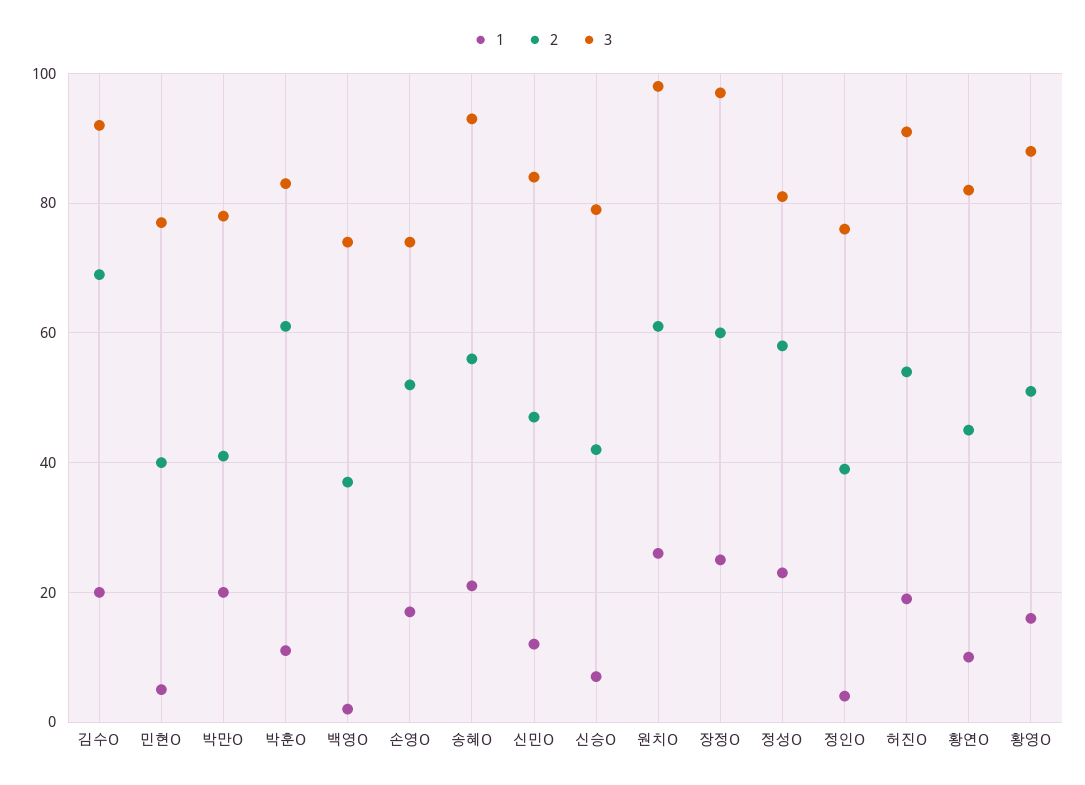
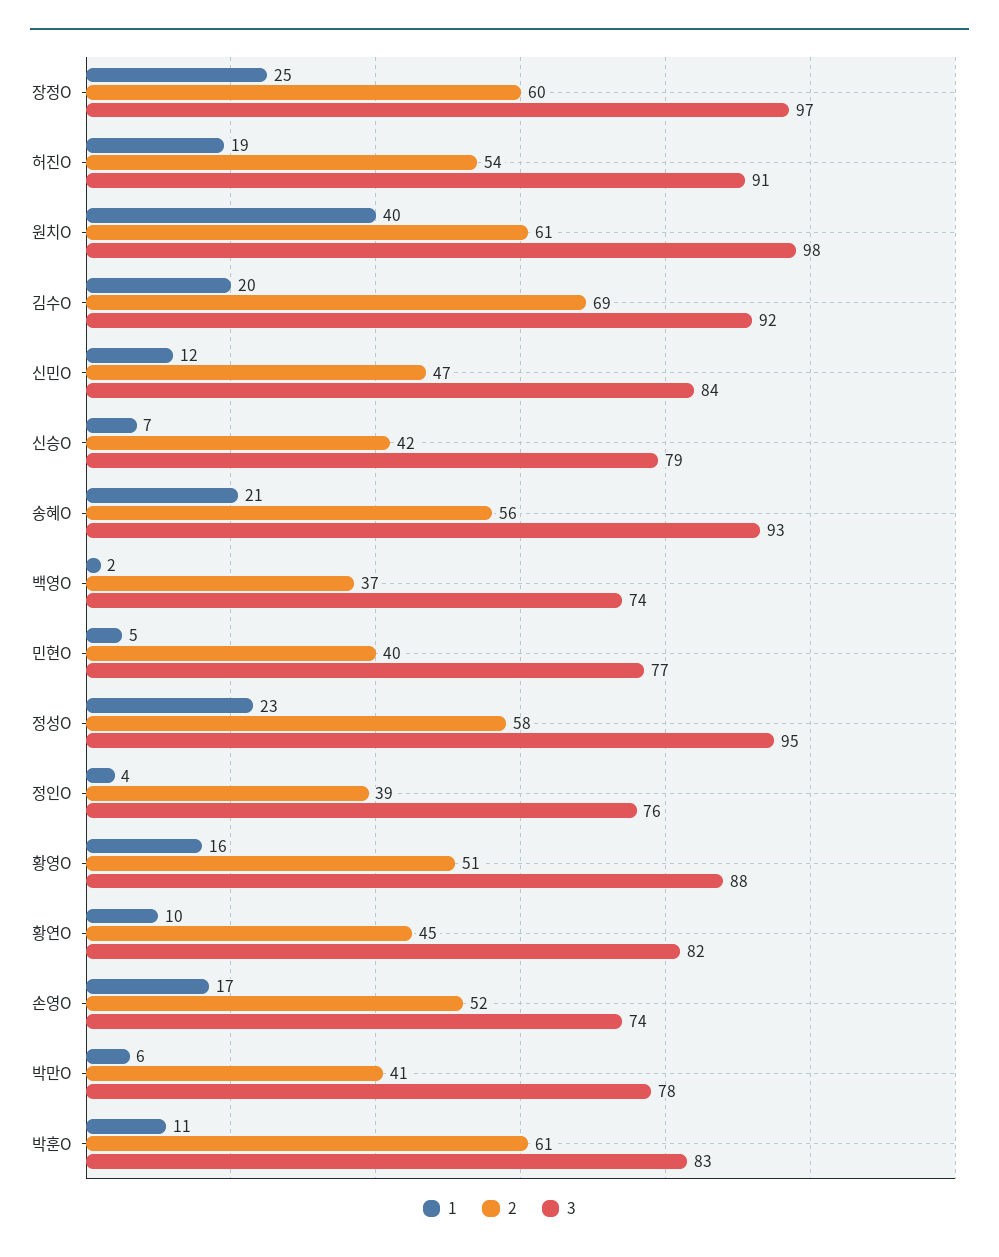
1, 박만O: 20 -> 6
1, 원치O: 25 -> 40
3, 정성O: 80 -> 95

